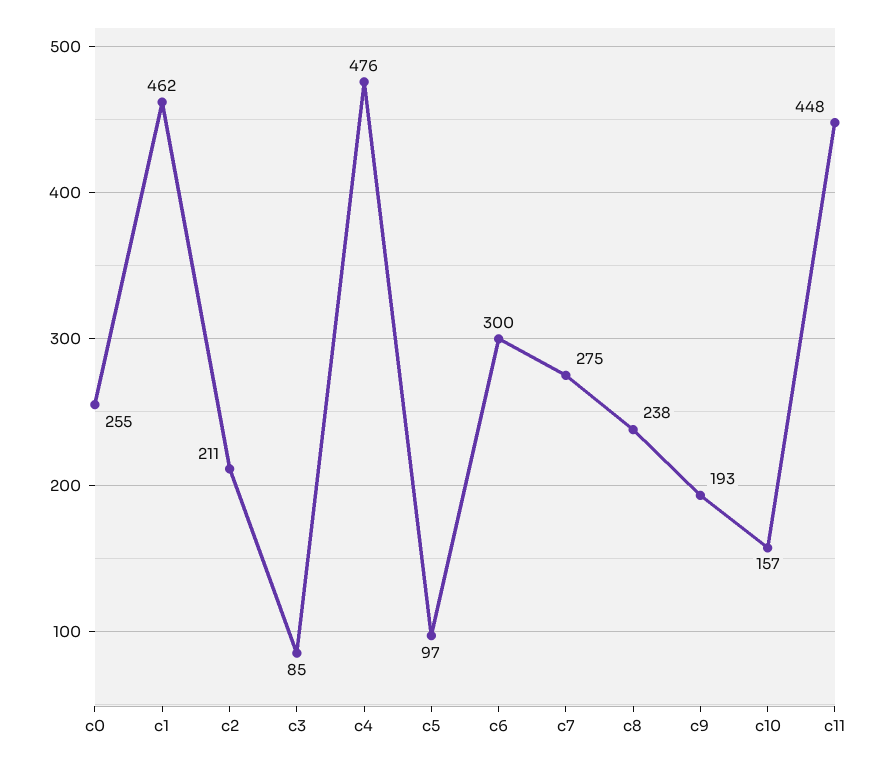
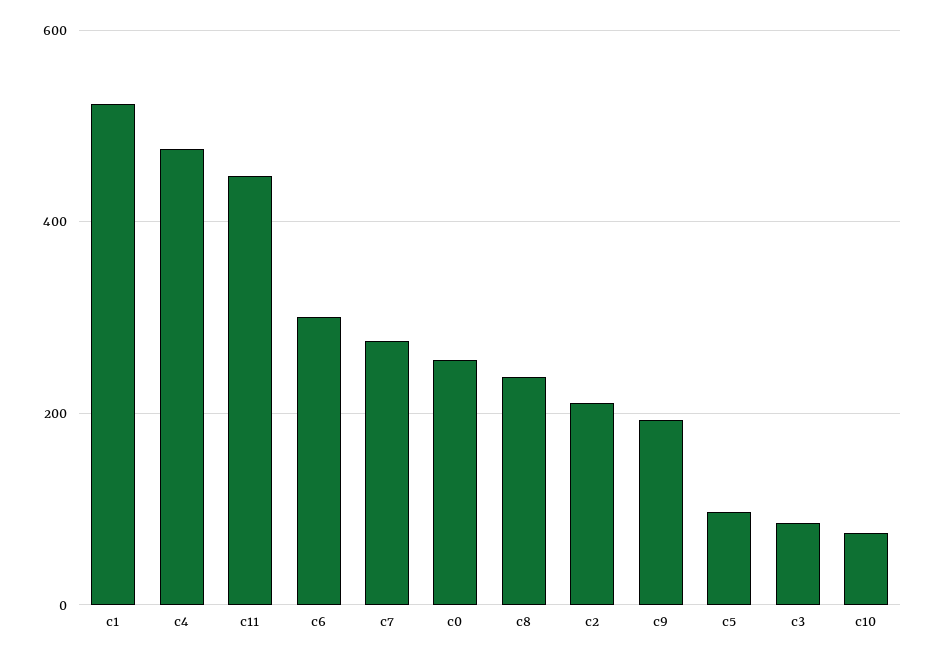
c1: 462 -> 520
c10: 157 -> 80

